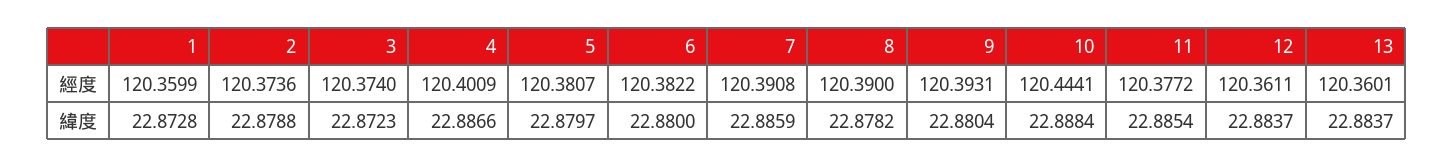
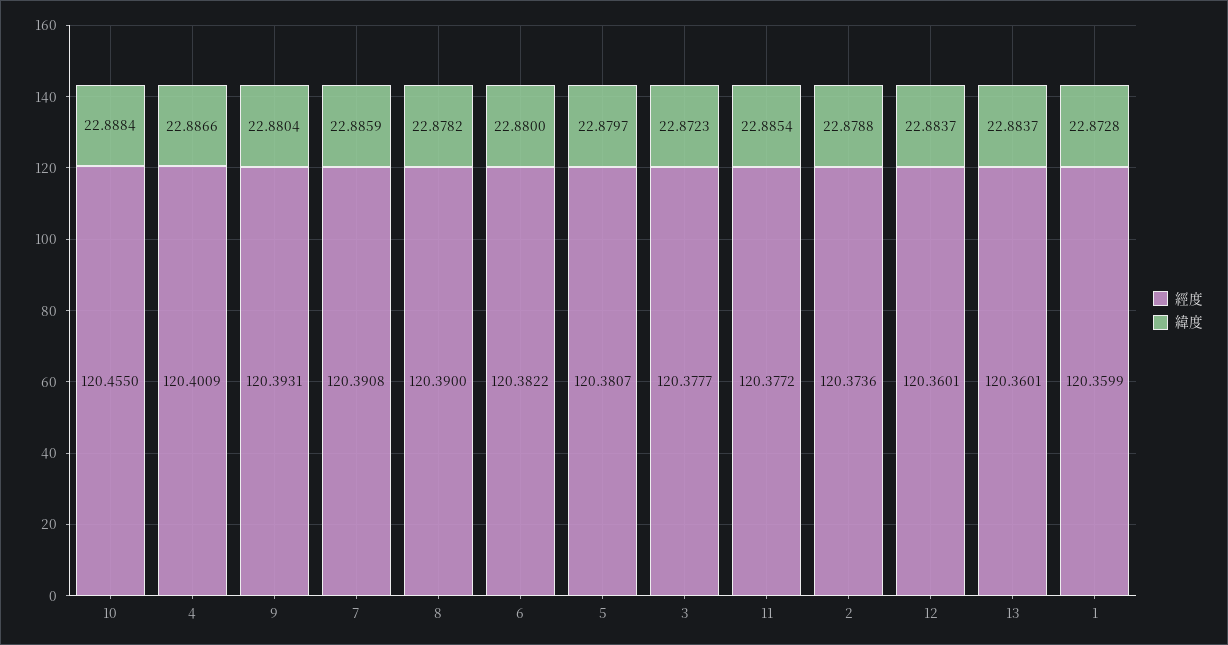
經度, 3: 120.374 -> 120.3777
經度, 10: 120.4441 -> 120.455
經度, 12: 120.3611 -> 120.3601

